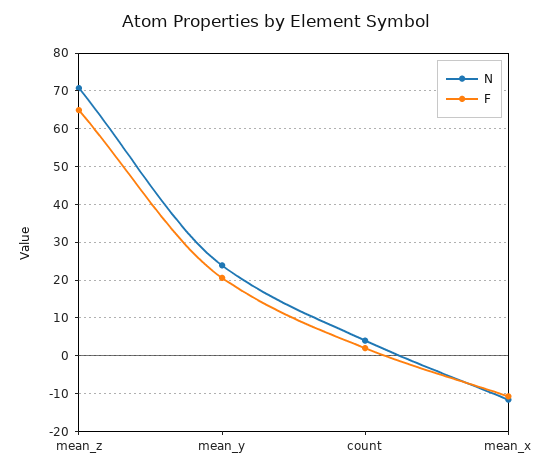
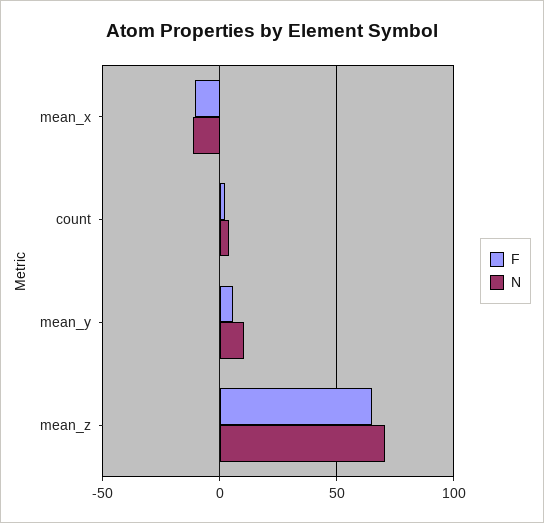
N, mean_y: 24 -> 10
F, mean_y: 20 -> 5

